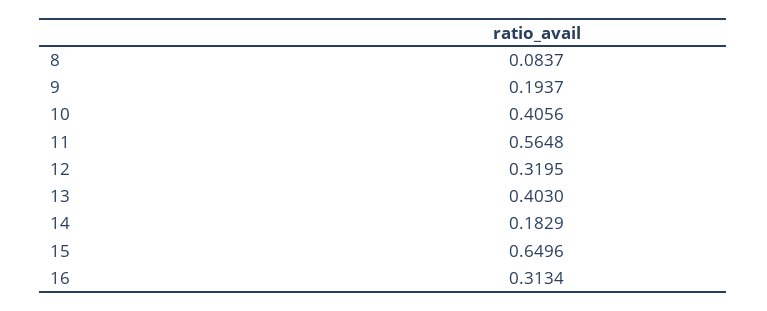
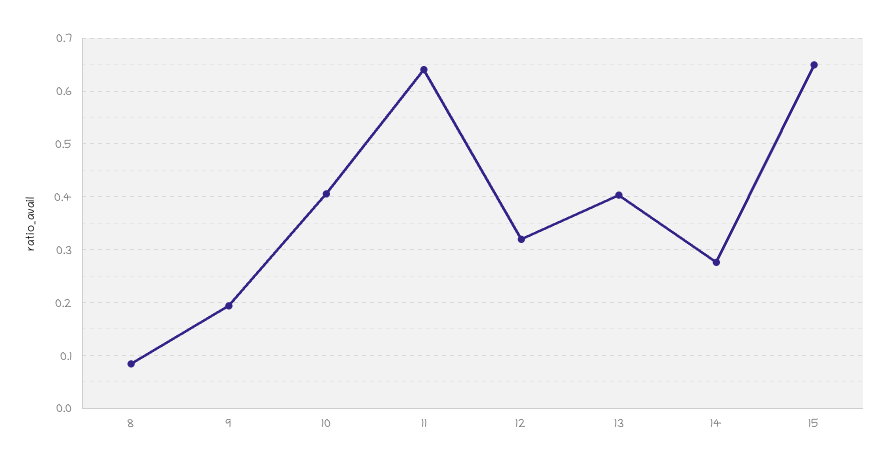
11: 0.5648 -> 0.64
14: 0.1829 -> 0.28
16: 0.3134 -> none

